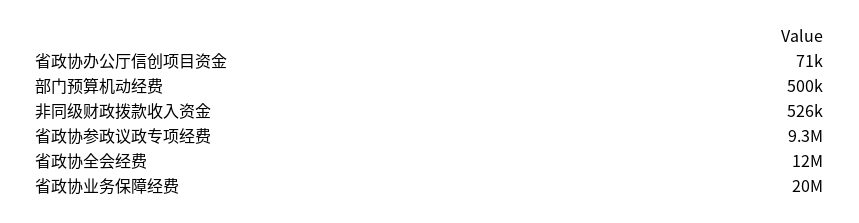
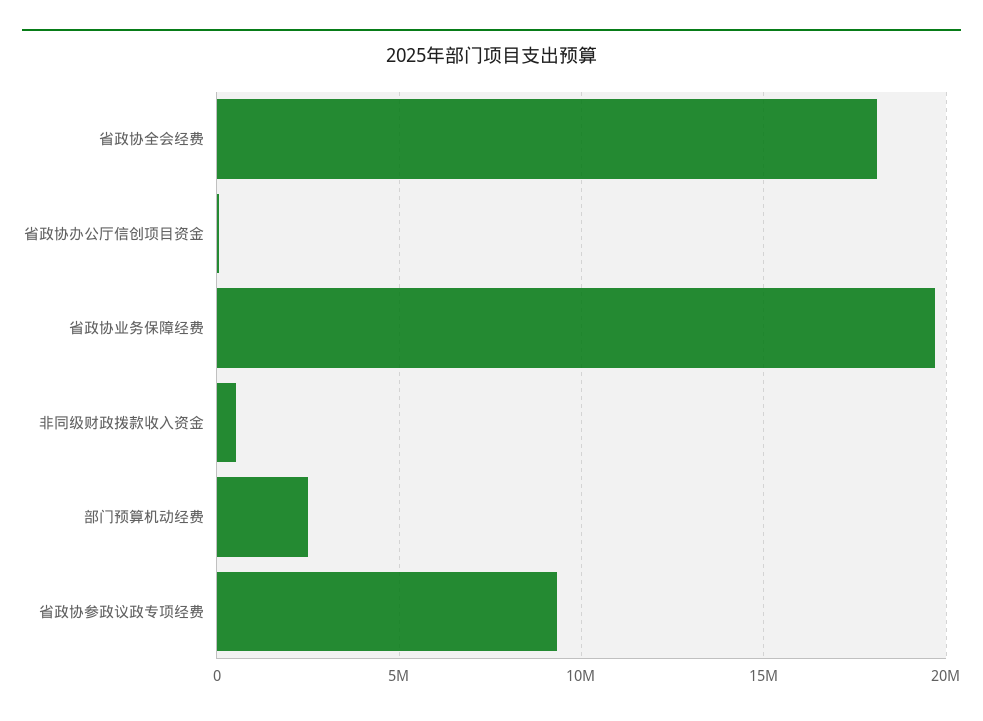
部门预算机动经费: 500000 -> 2500000
省政协全会经费: 12000000 -> 18000000

